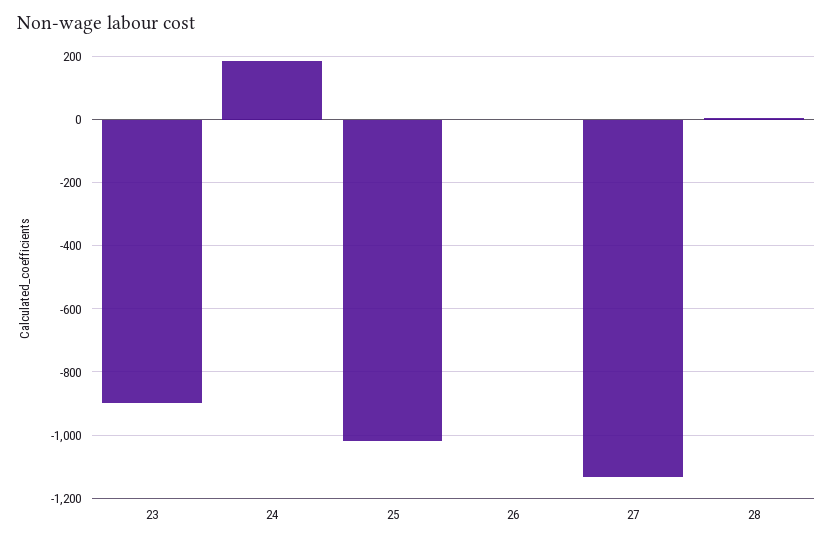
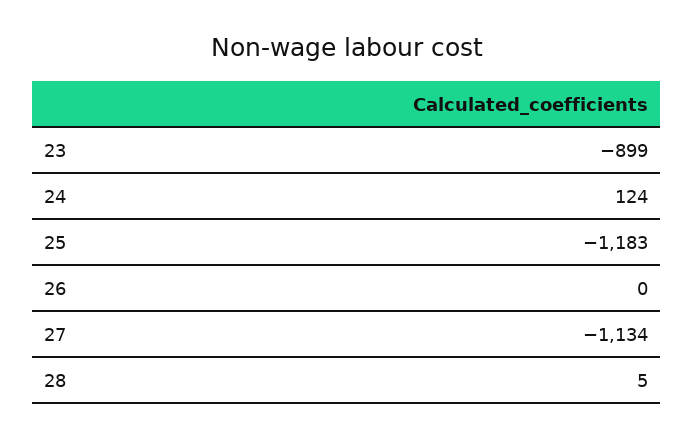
24: 180 -> 124
25: -1020 -> -1183

